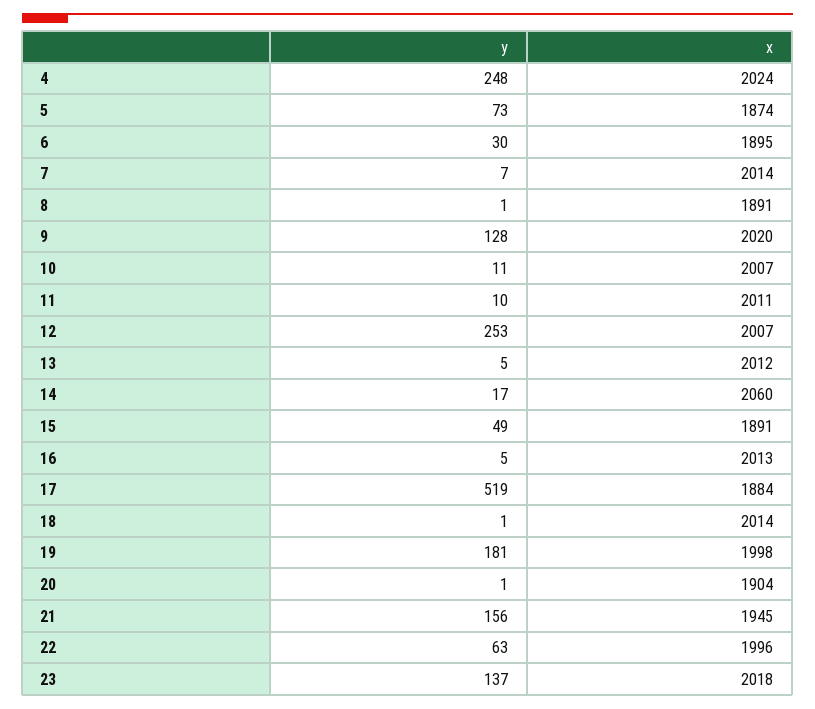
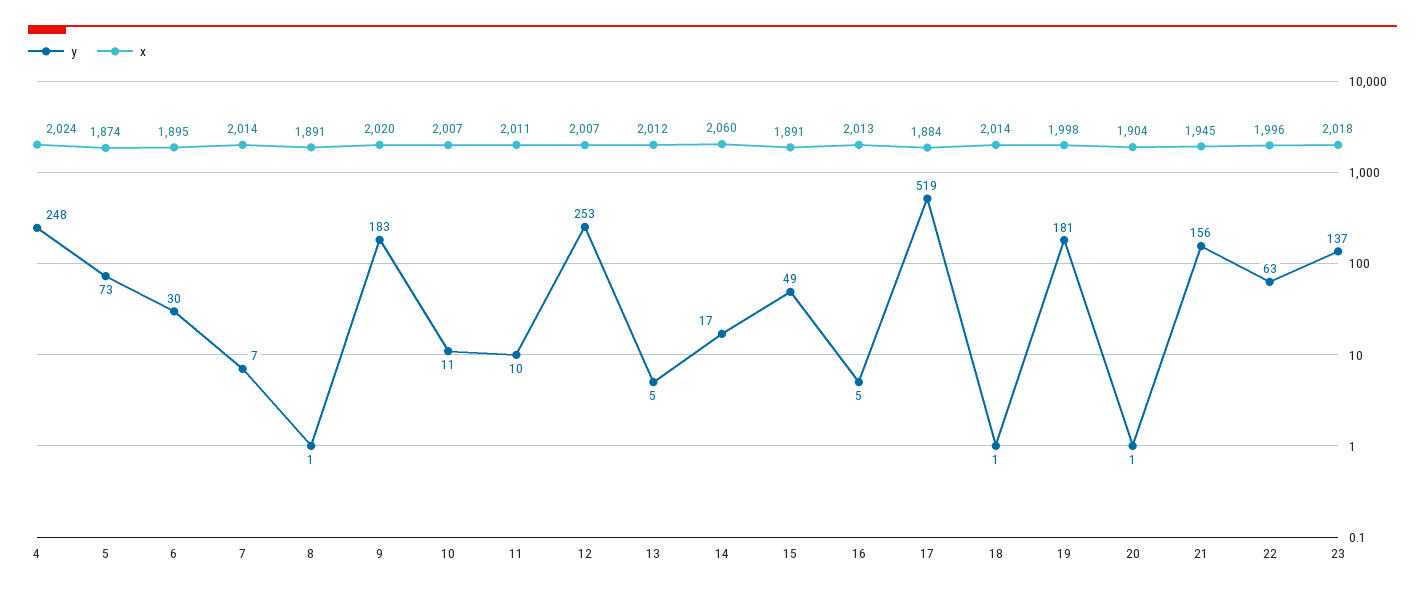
y, 9: 128 -> 183

